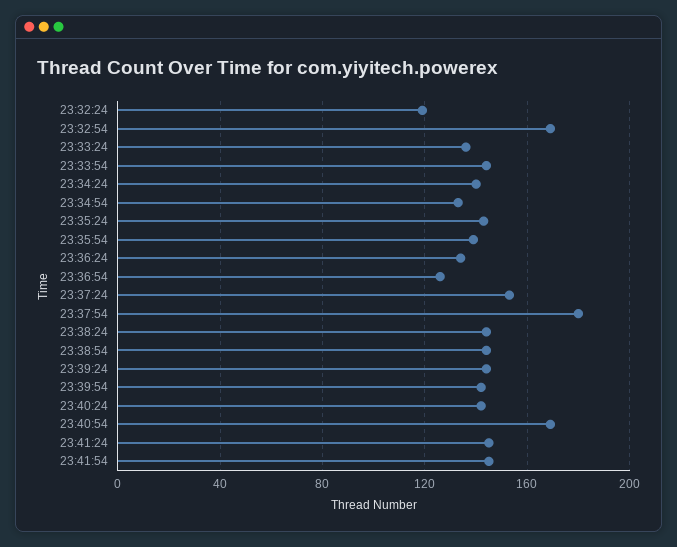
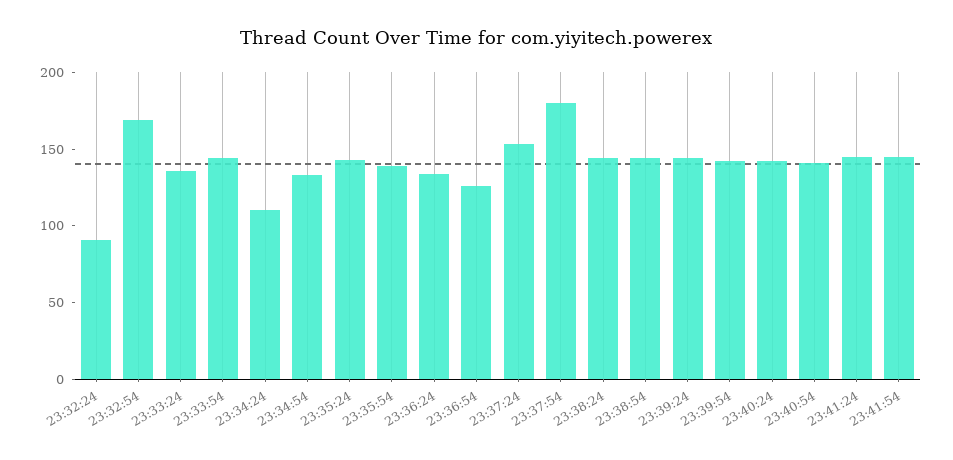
23:32:24: 120 -> 90
23:34:24: 140 -> 110
23:40:54: 170 -> 140

